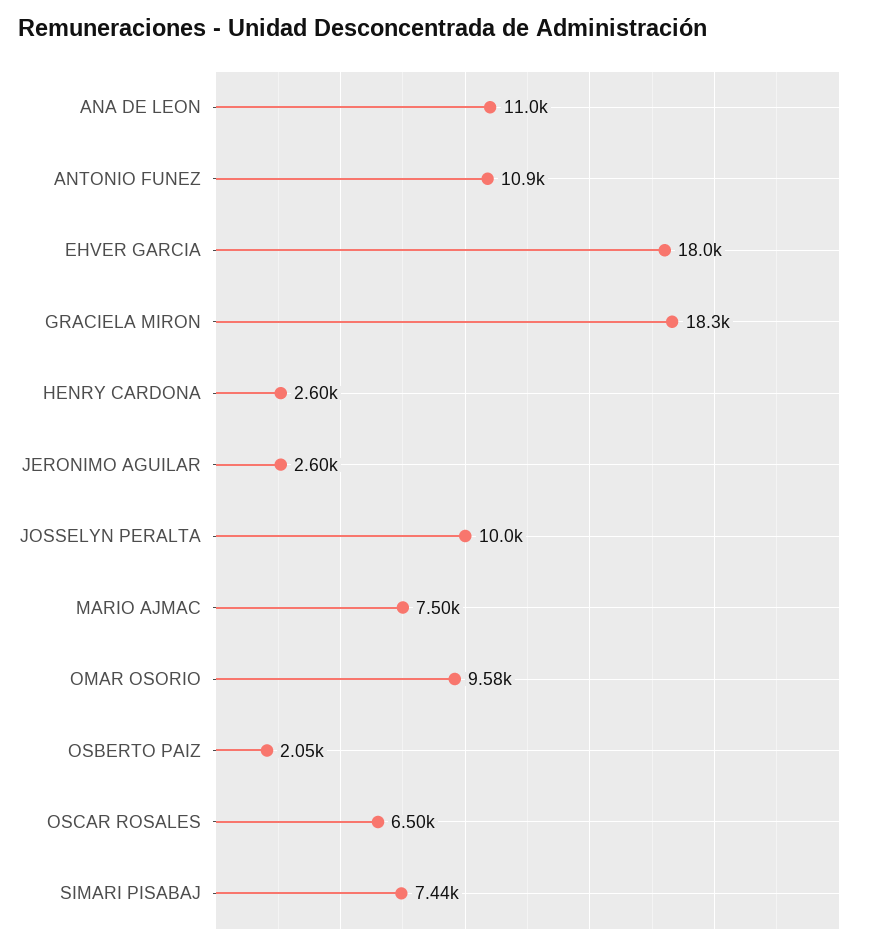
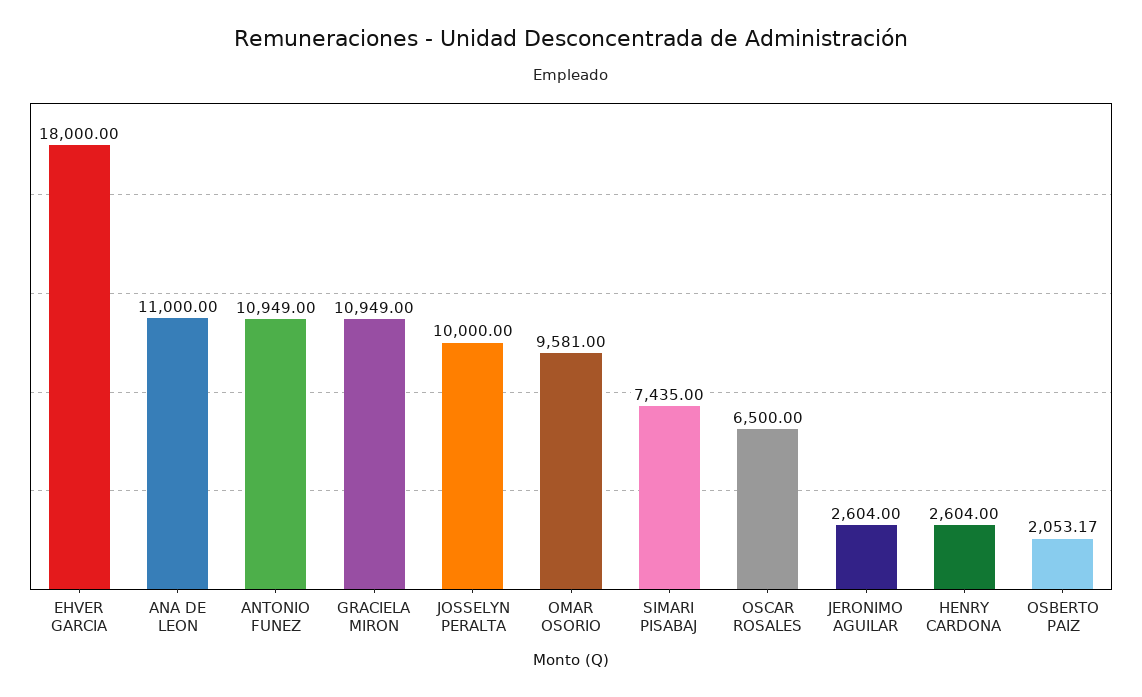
GRACIELA MIRON: 18300 -> 10949
MARIO AJMAC: 7500 -> none

